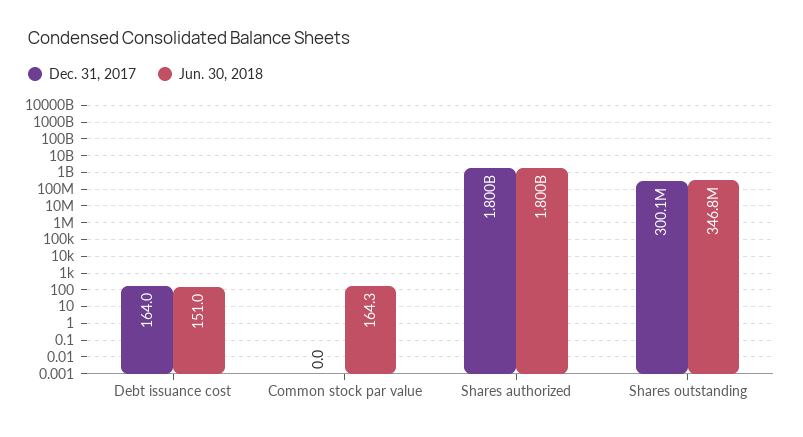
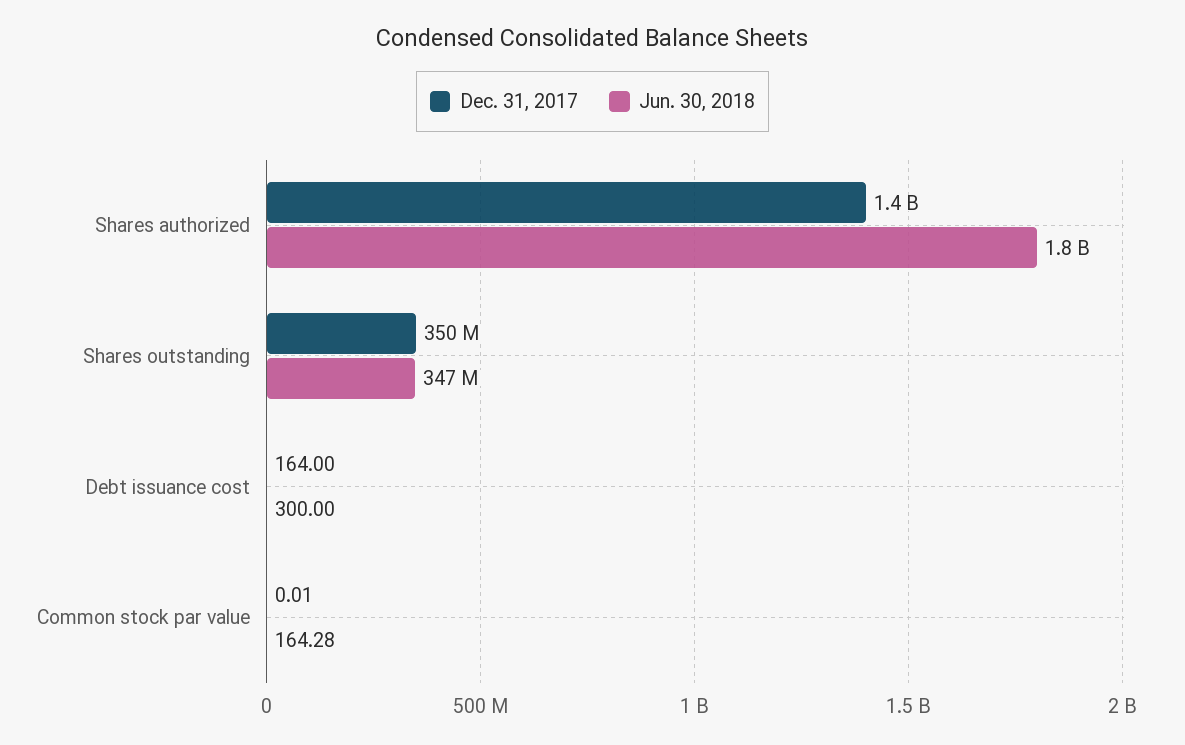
Jun. 30, 2018, Debt issuance cost: 151 -> 300
Dec. 31, 2017, Shares authorized: 1800000000 -> 1400000000
Dec. 31, 2017, Shares outstanding: 300100000 -> 350000000

